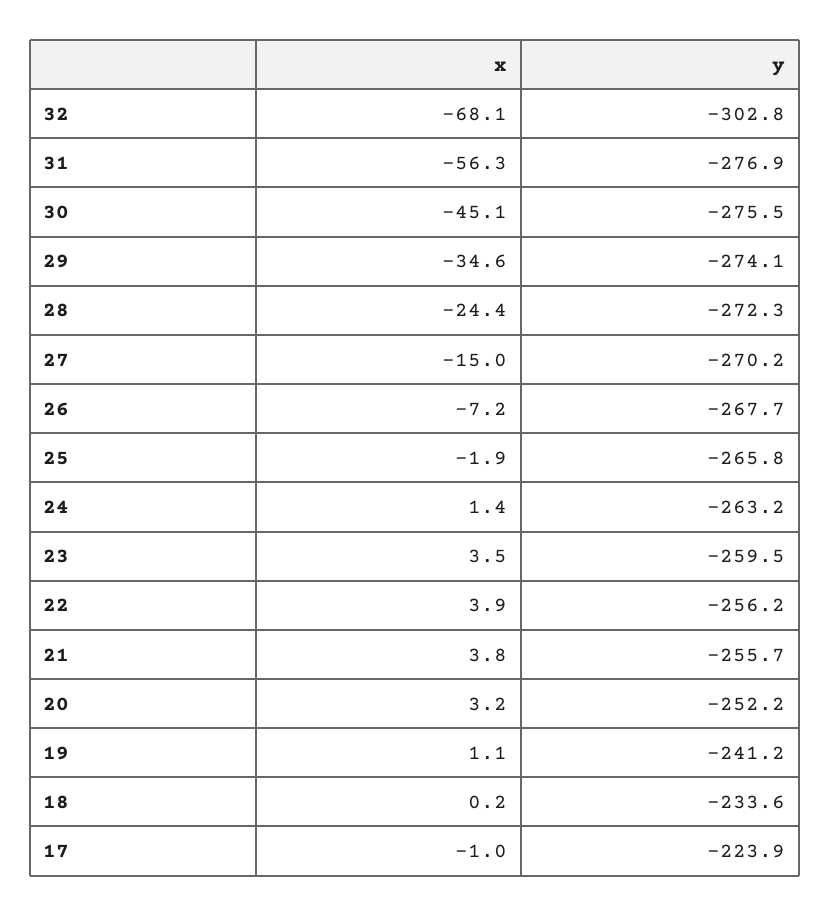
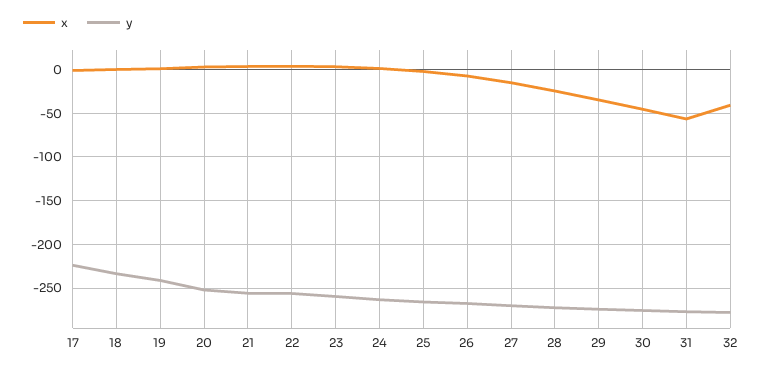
x, 32: -68.1 -> -40
y, 32: -302.8 -> -280

